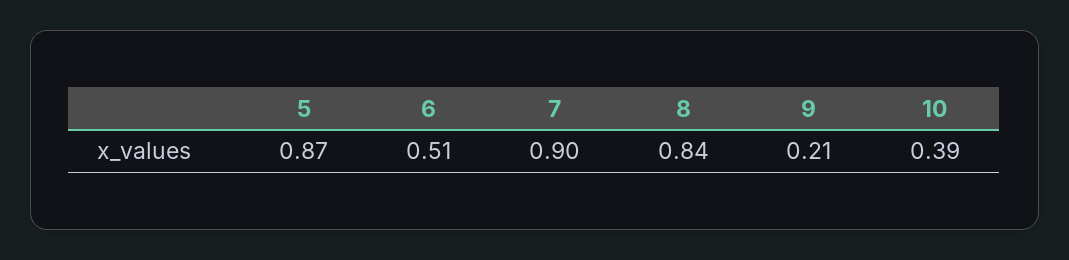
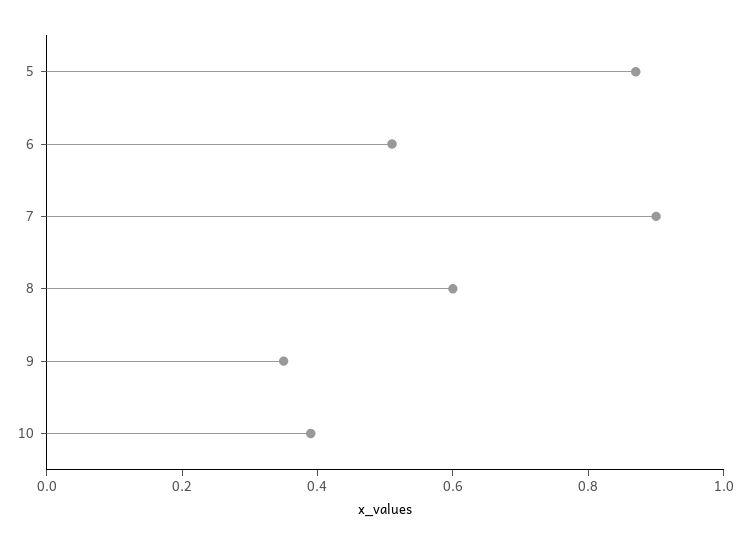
8: 0.84 -> 0.6
9: 0.21 -> 0.35

